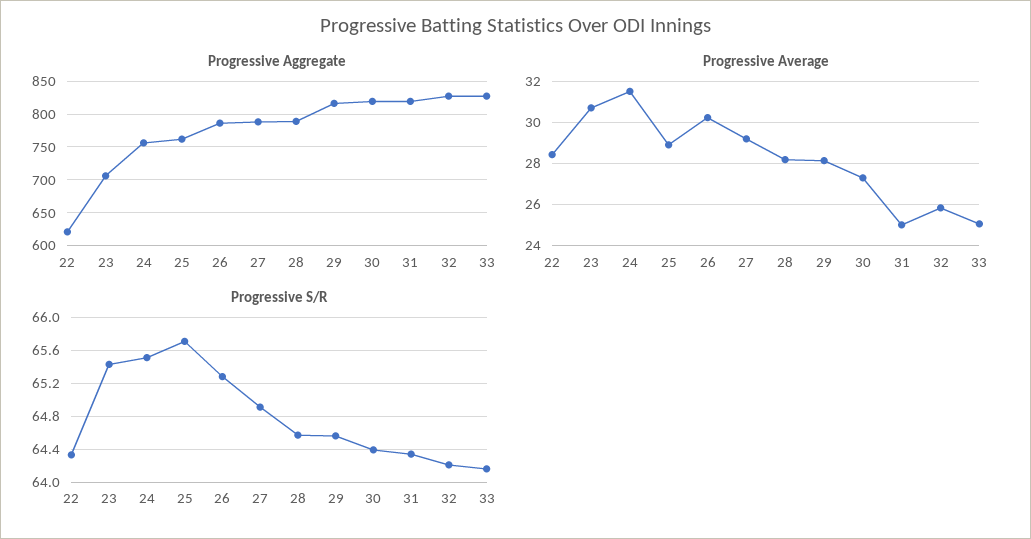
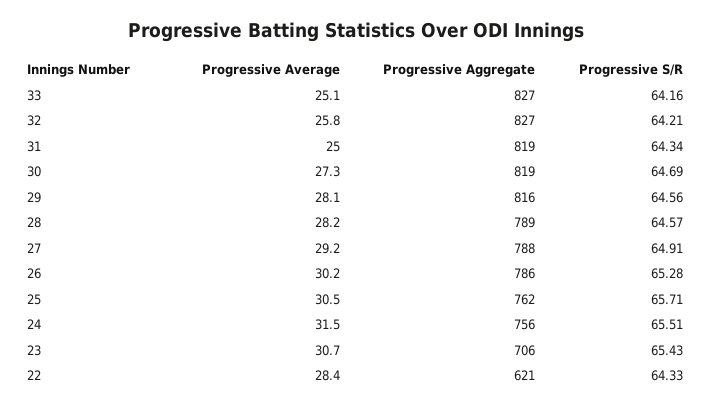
Progressive Average, 25: 29 -> 30.5
Progressive S/R, 30: 64.4 -> 64.69

